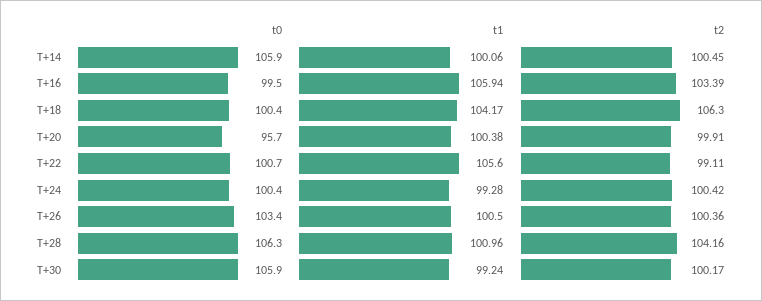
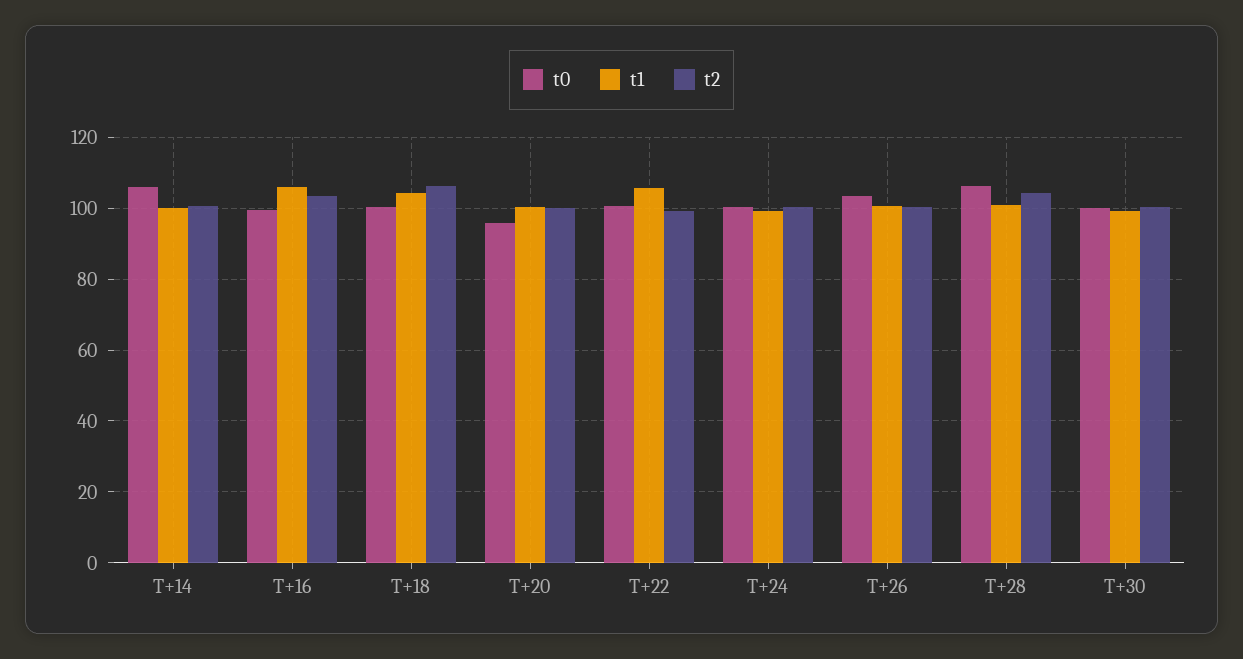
t0, T+30: 105.9 -> 100

